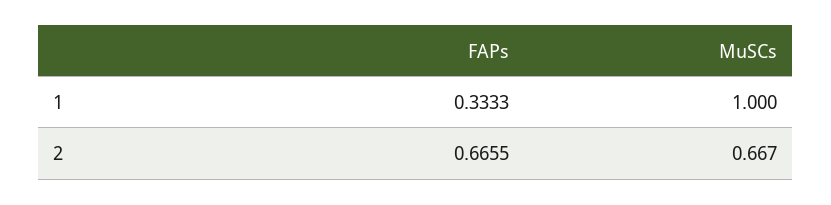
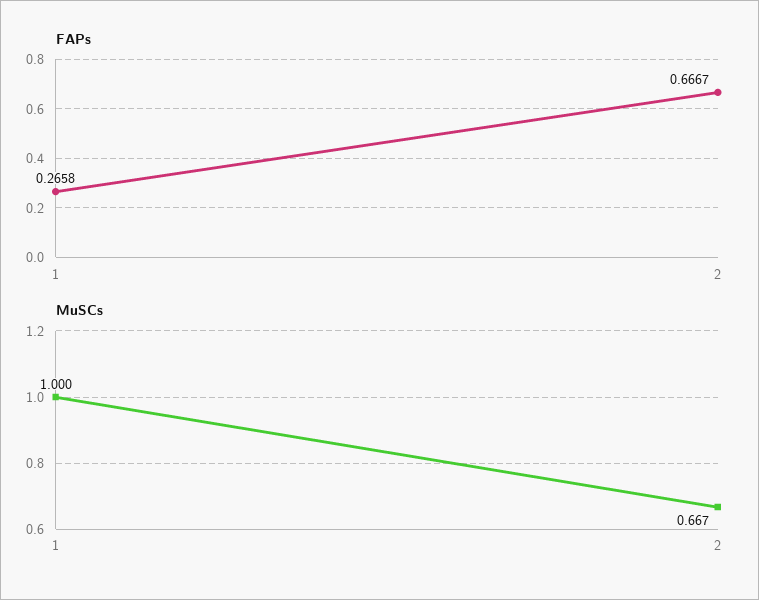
FAPs, 1: 0.3333 -> 0.2658
FAPs, 2: 0.6655 -> 0.6667

